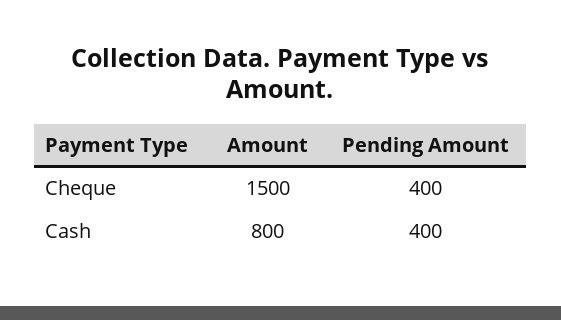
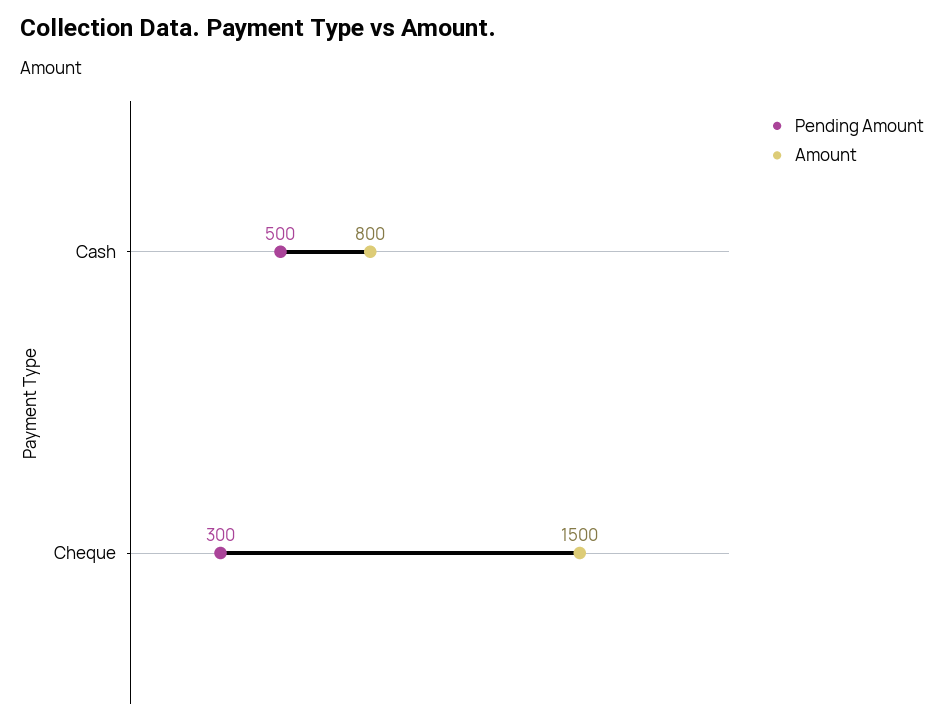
Pending Amount, Cheque: 400 -> 300
Pending Amount, Cash: 400 -> 500

